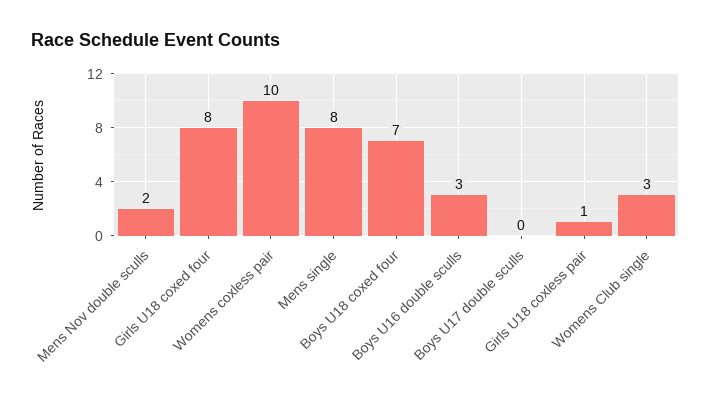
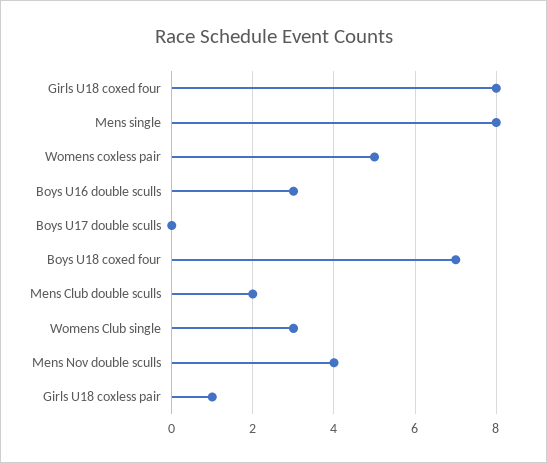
Mens Nov double sculls: 2 -> 4
Womens coxless pair: 10 -> 5
Mens Club double sculls: none -> 2

